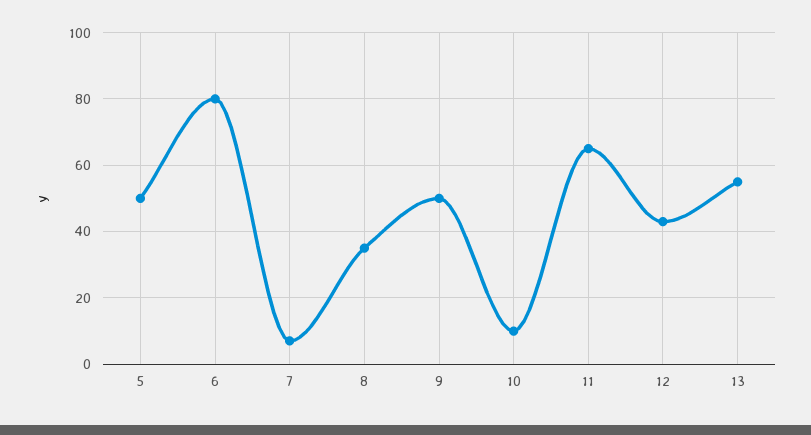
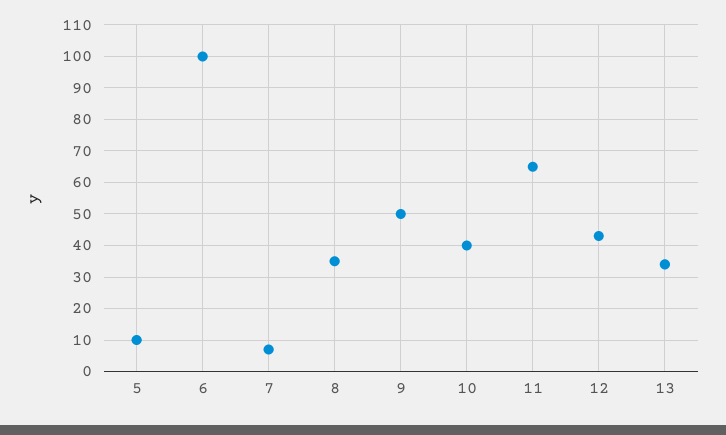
5: 50 -> 10
6: 80 -> 100
10: 10 -> 40
13: 55 -> 35

